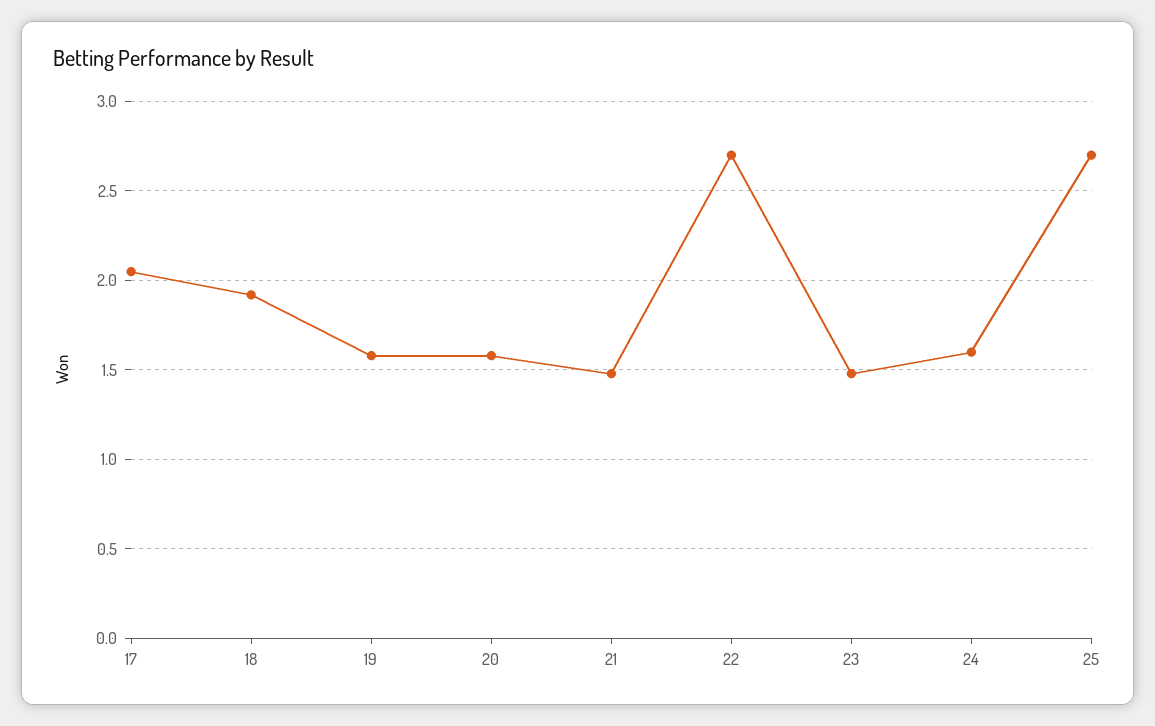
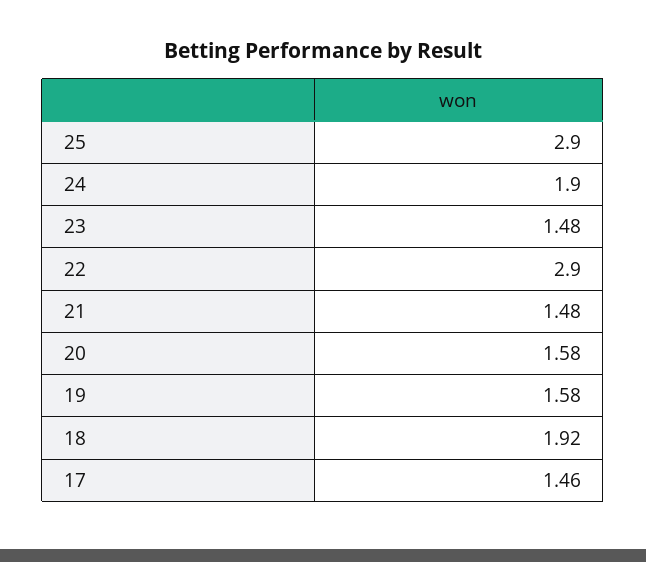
17: 2.05 -> 1.46
22: 2.7 -> 2.9
24: 1.6 -> 1.9
25: 2.7 -> 2.9

